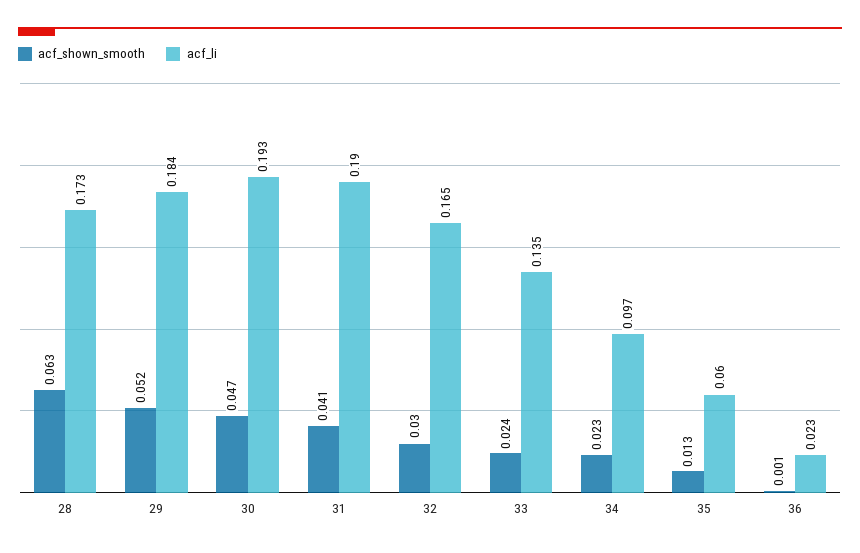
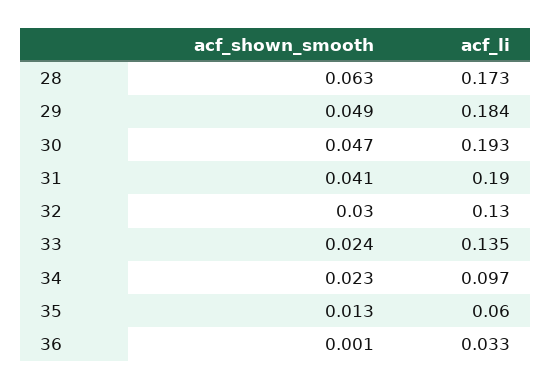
acf_shown_smooth, 29: 0.052 -> 0.049
acf_li, 32: 0.165 -> 0.13
acf_li, 36: 0.023 -> 0.033

